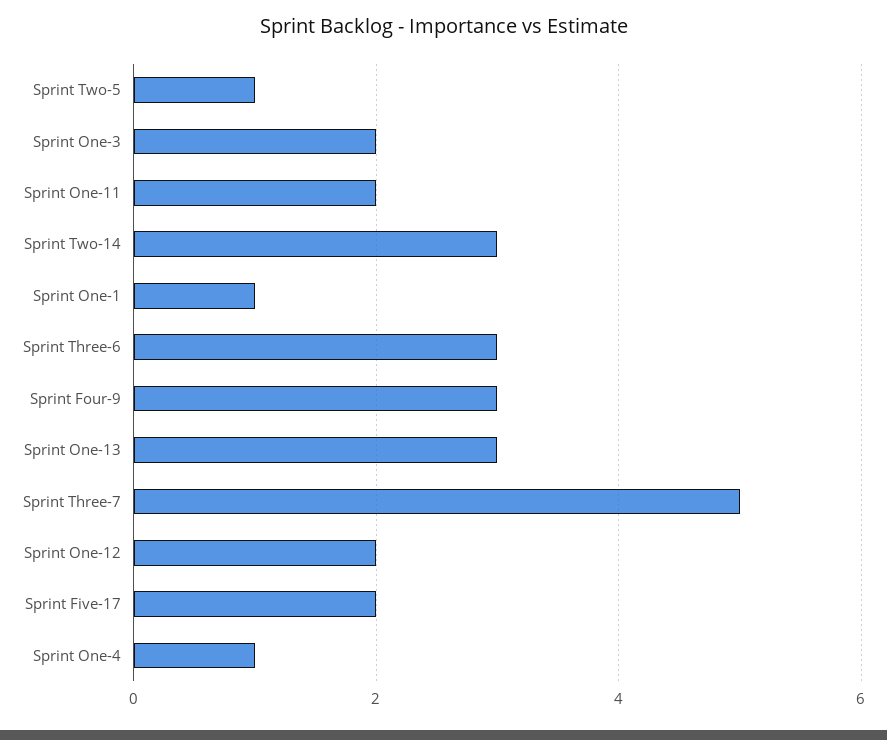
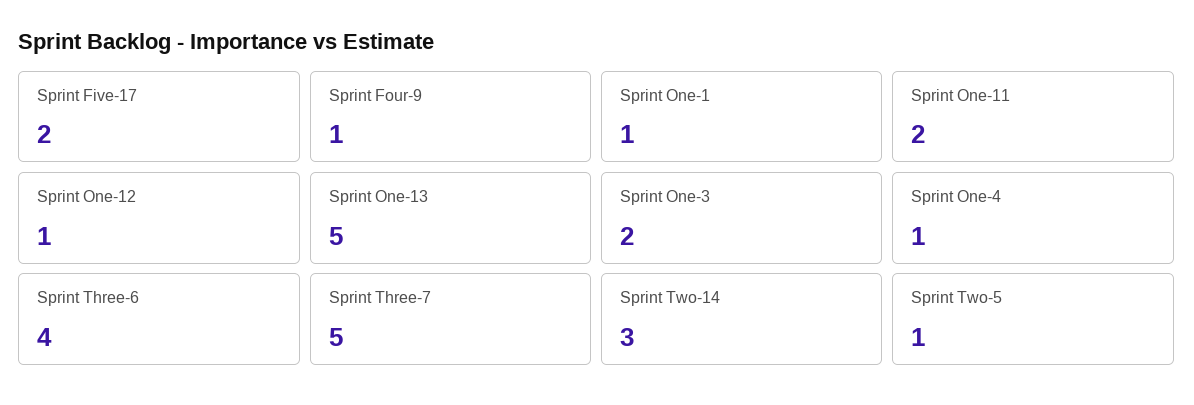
Sprint Three-6: 3 -> 4
Sprint Four-9: 3 -> 1
Sprint One-13: 3 -> 5
Sprint One-12: 2 -> 1

